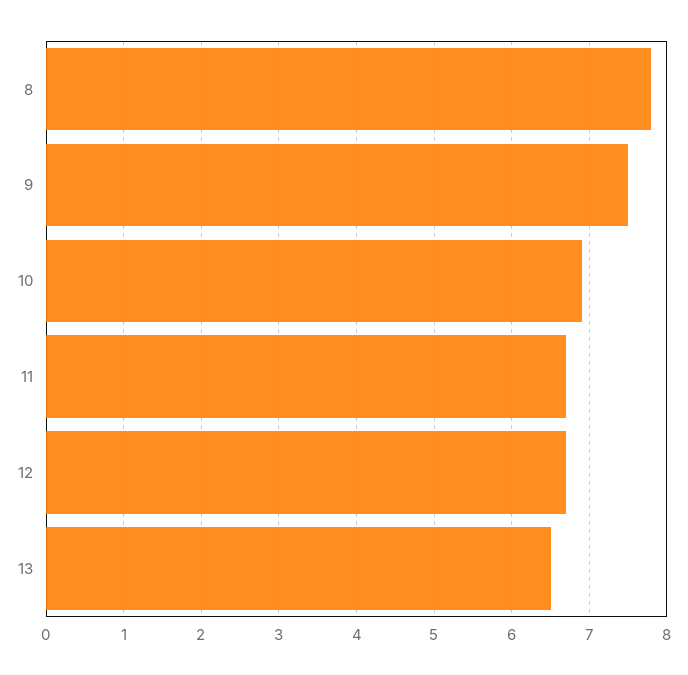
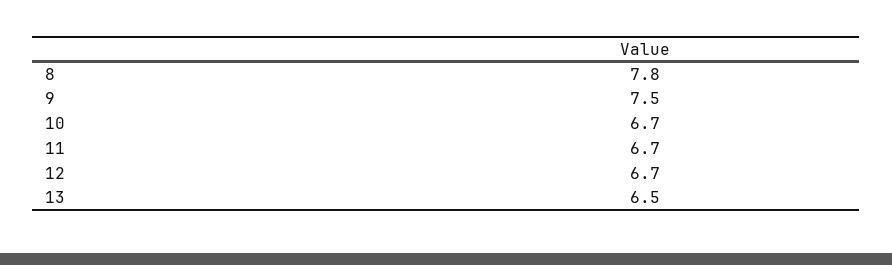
10: 6.9 -> 6.7

